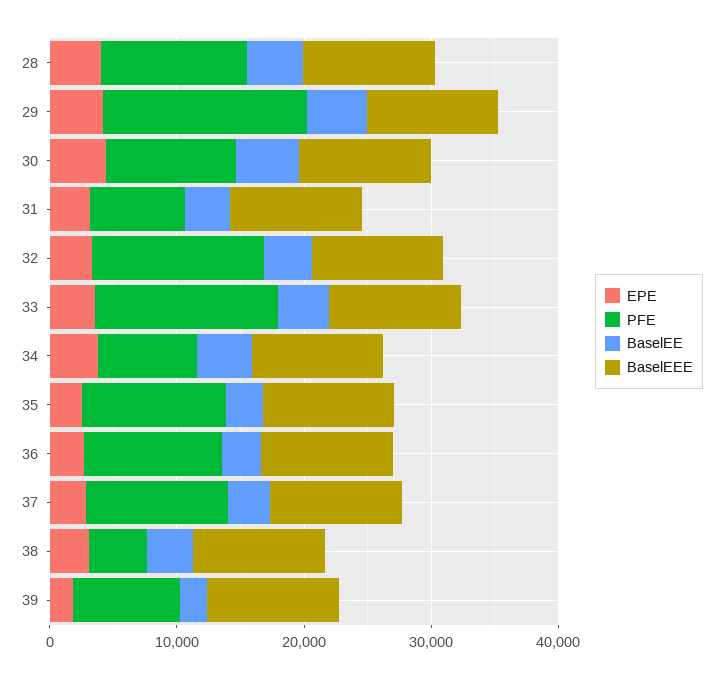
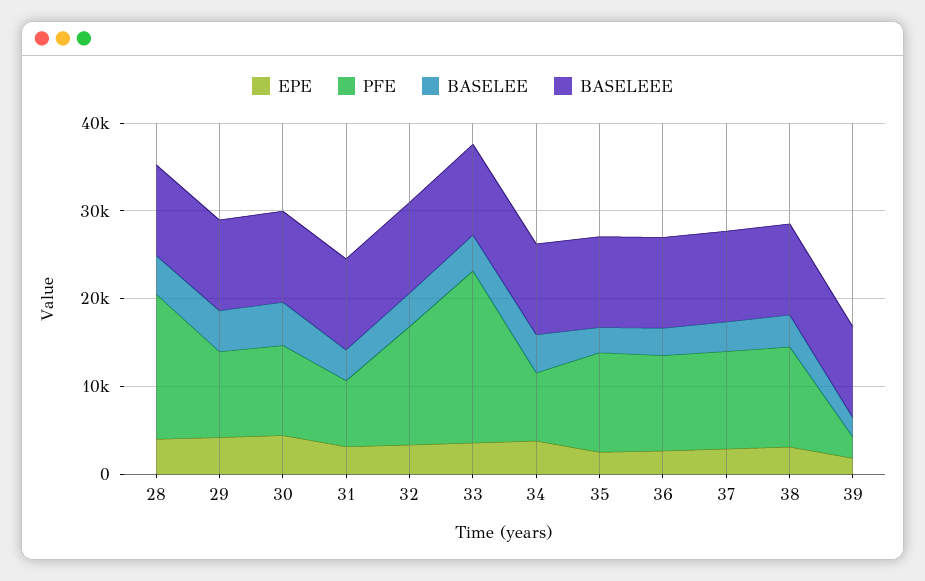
PFE, 28: 12000 -> 16000
PFE, 29: 16000 -> 10000
PFE, 33: 14000 -> 20000
PFE, 38: 4000 -> 12000
PFE, 39: 8000 -> 2000

